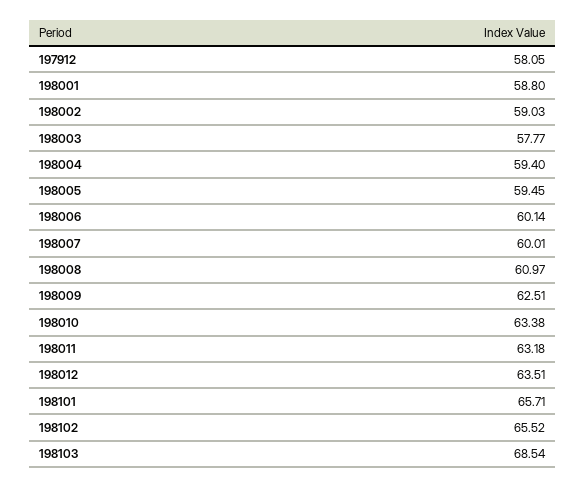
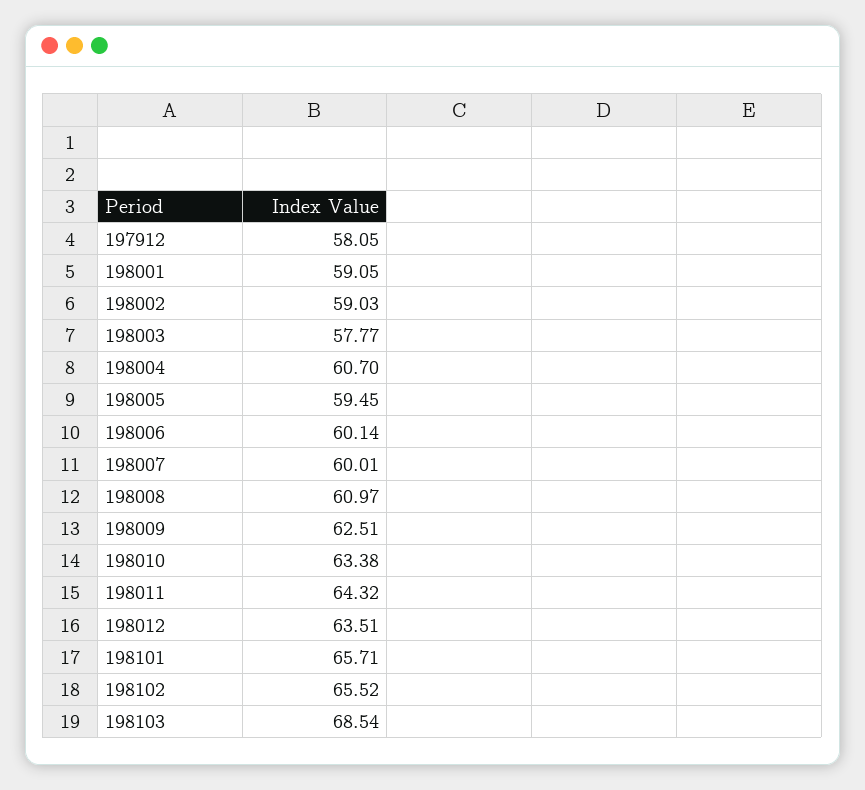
198001: 58.8 -> 59.05
198004: 59.4 -> 60.7
198011: 63.18 -> 64.32

